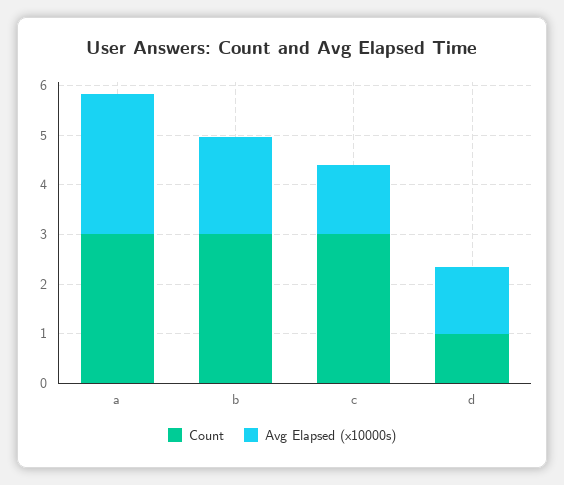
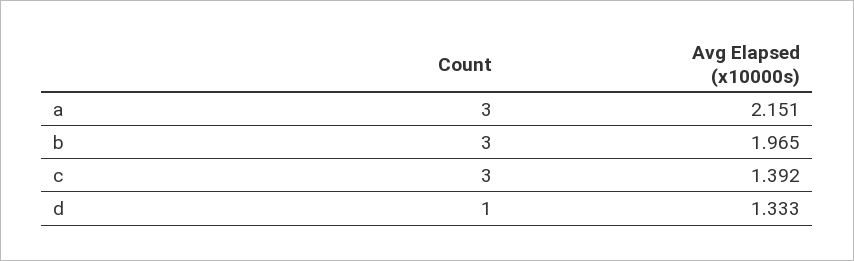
Avg Elapsed (x10000s), a: 2.8 -> 2.151

